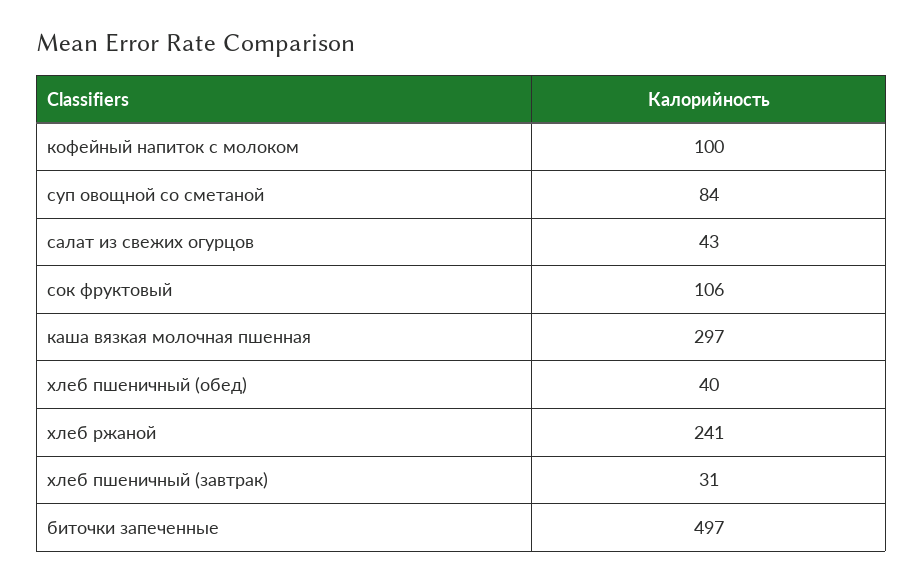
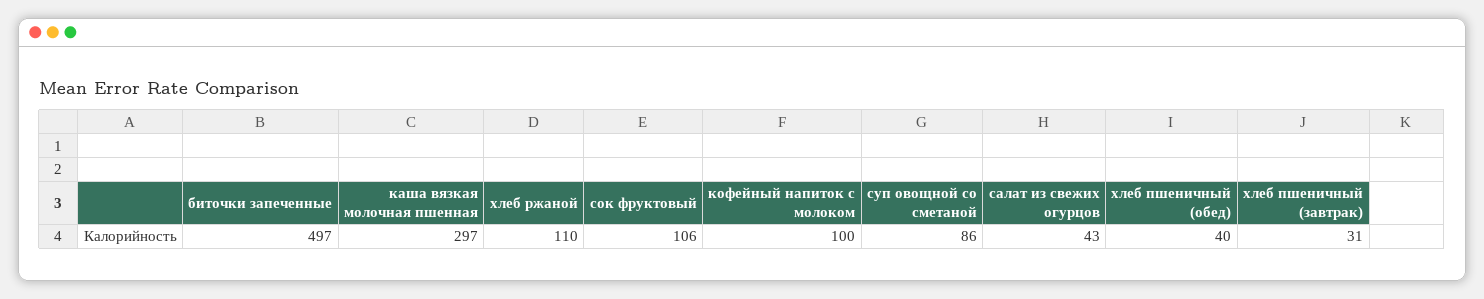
суп овощной со сметаной: 84 -> 86
хлеб ржаной: 241 -> 110

